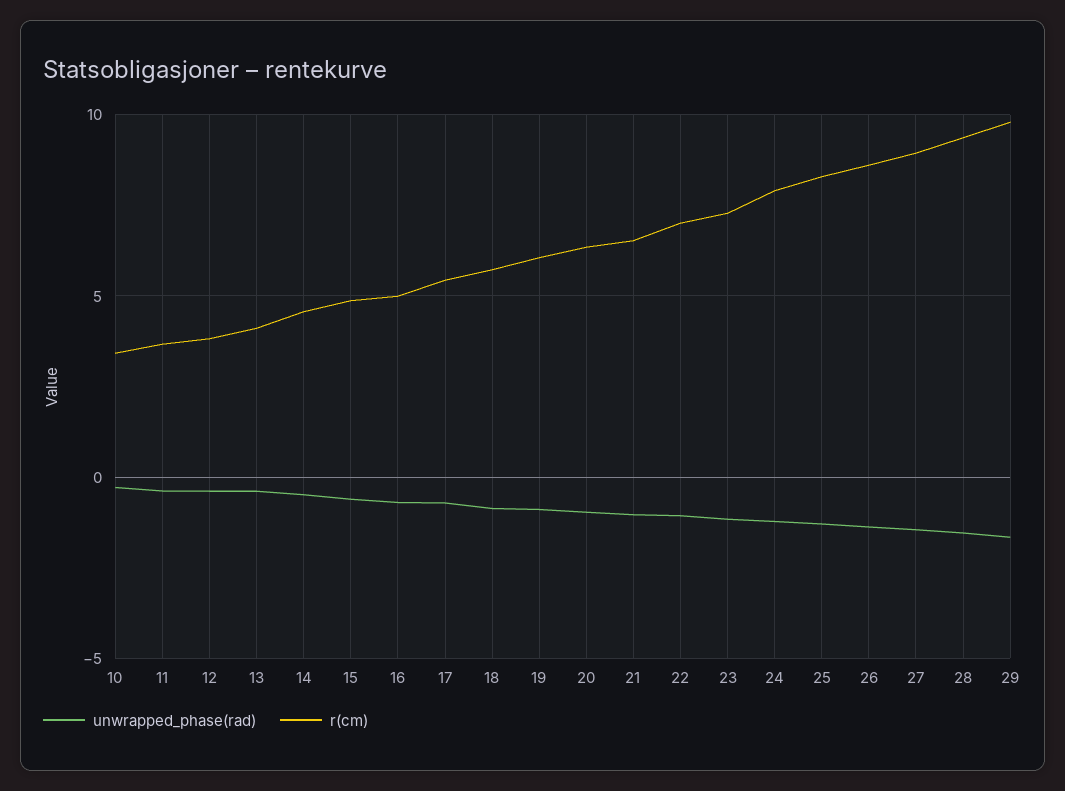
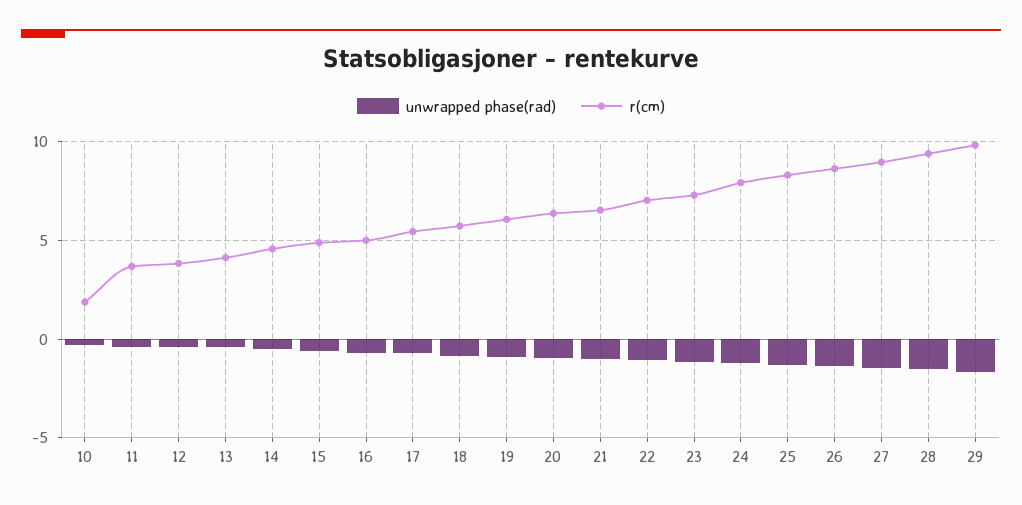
r(cm), 10: 3.5 -> 2

